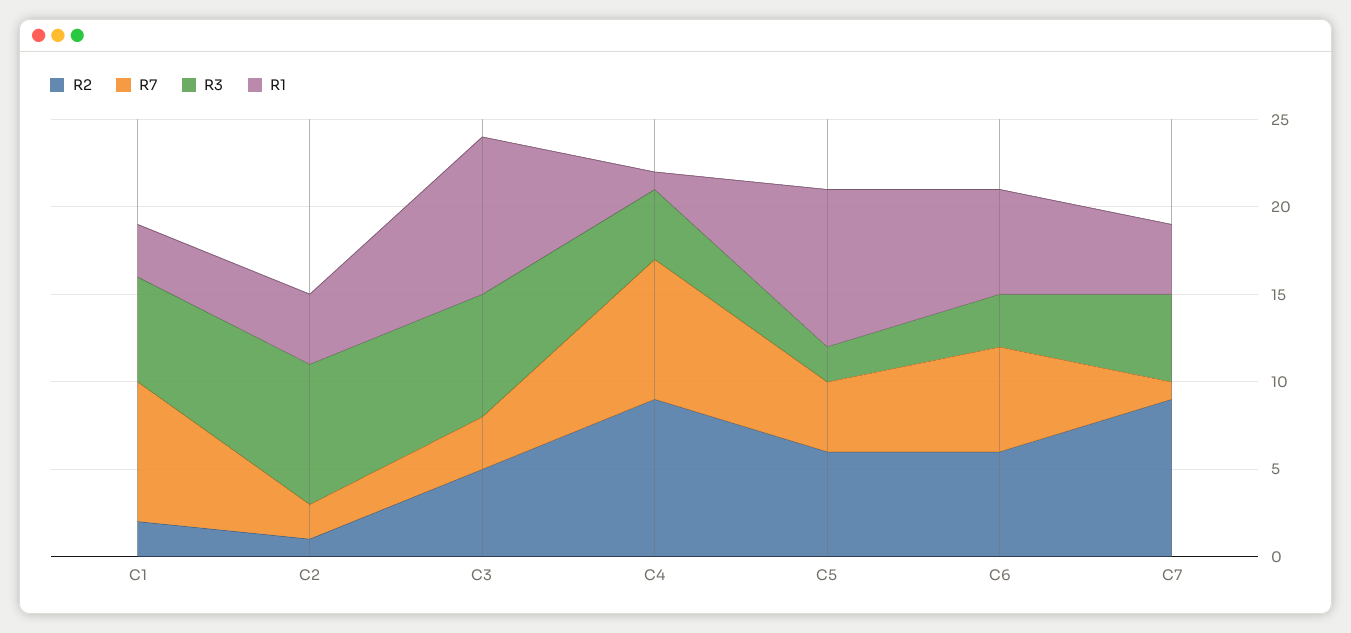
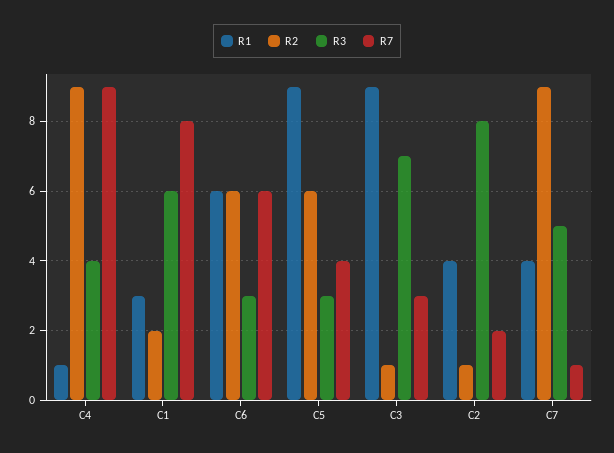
R2, C3: 5 -> 1
R7, C4: 8 -> 9
R3, C5: 2 -> 3

